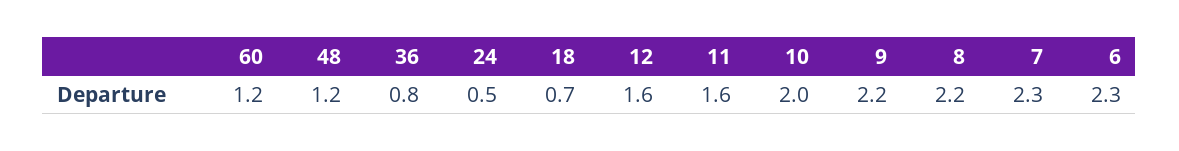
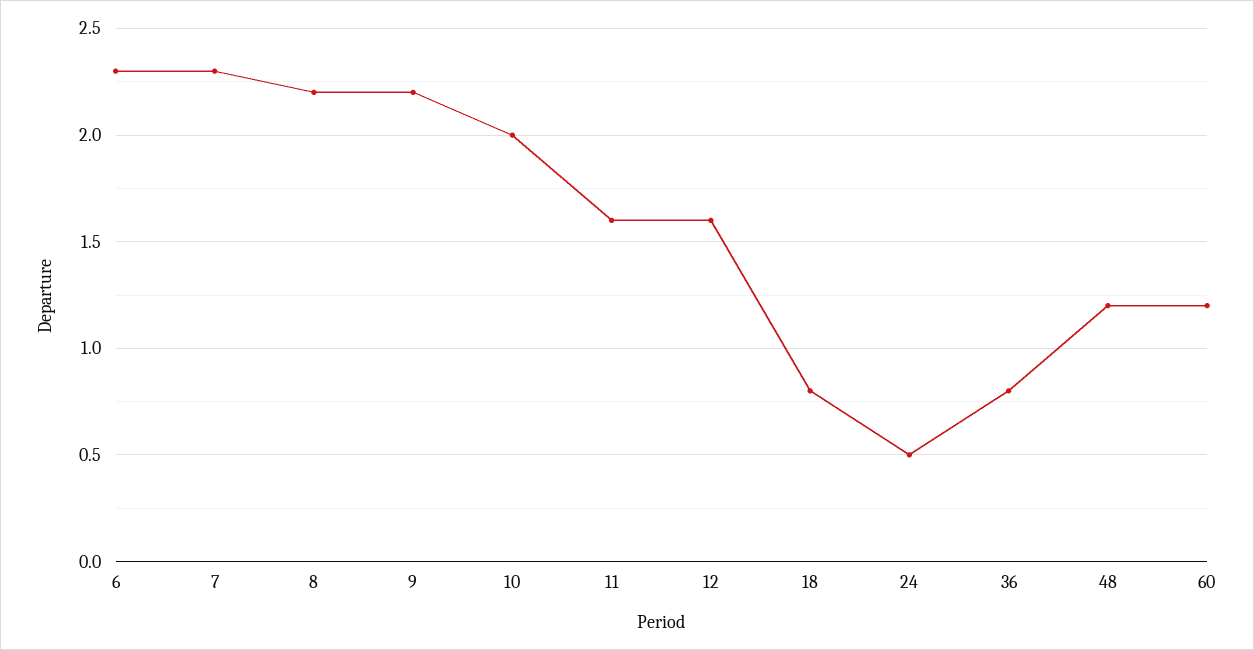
18: 0.7 -> 0.8

